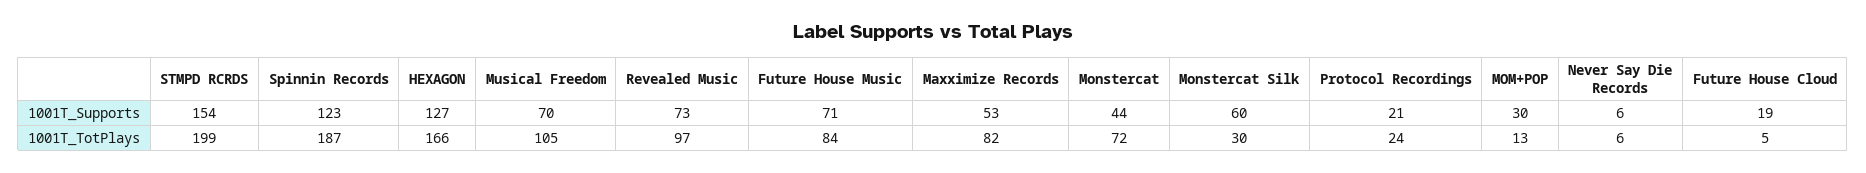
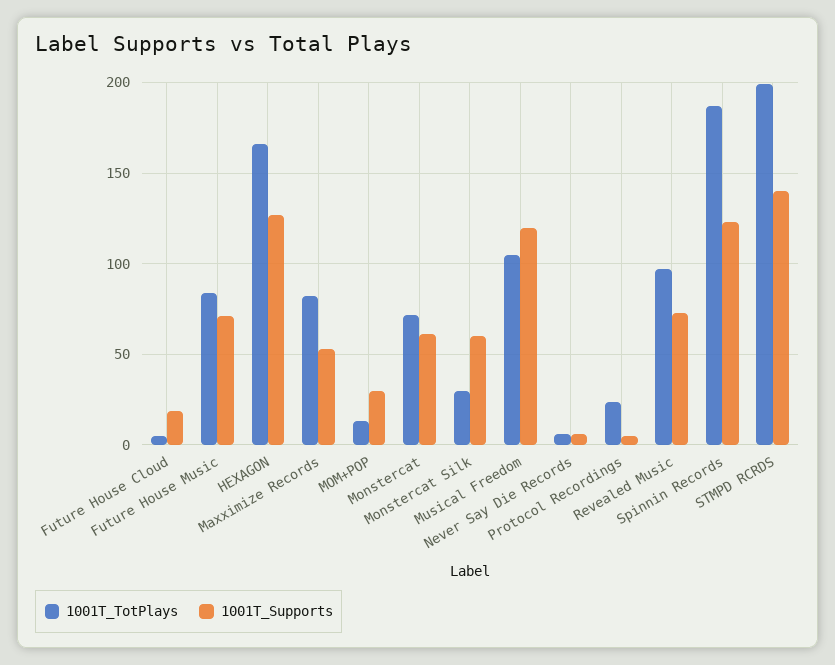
1001T_Supports, STMPD RCRDS: 154 -> 140
1001T_Supports, Musical Freedom: 70 -> 120
1001T_Supports, Monstercat: 44 -> 60
1001T_Supports, Protocol Recordings: 21 -> 5

